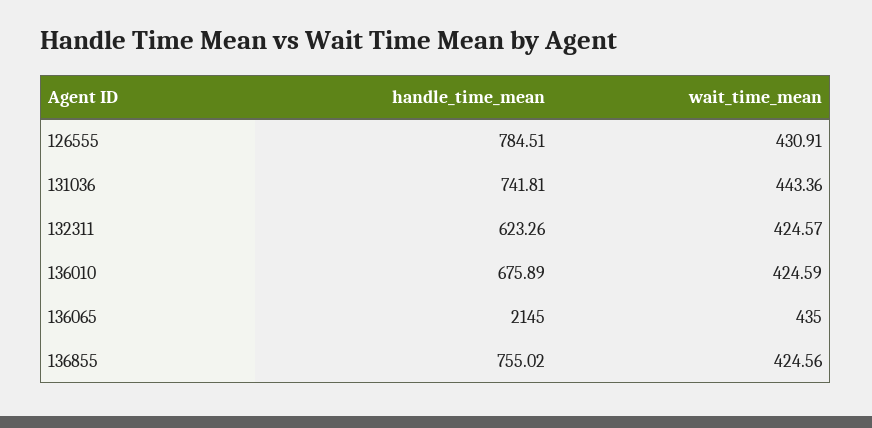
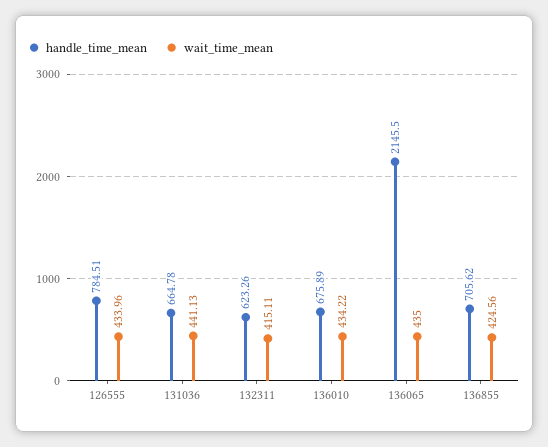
wait_time_mean, 126555: 430.91 -> 433.96
handle_time_mean, 131036: 741.81 -> 664.78
wait_time_mean, 131036: 443.36 -> 441.13
wait_time_mean, 132311: 424.57 -> 415.11
wait_time_mean, 136010: 424.59 -> 434.22
handle_time_mean, 136065: 2145 -> 2145.5
handle_time_mean, 136855: 755.02 -> 705.62

